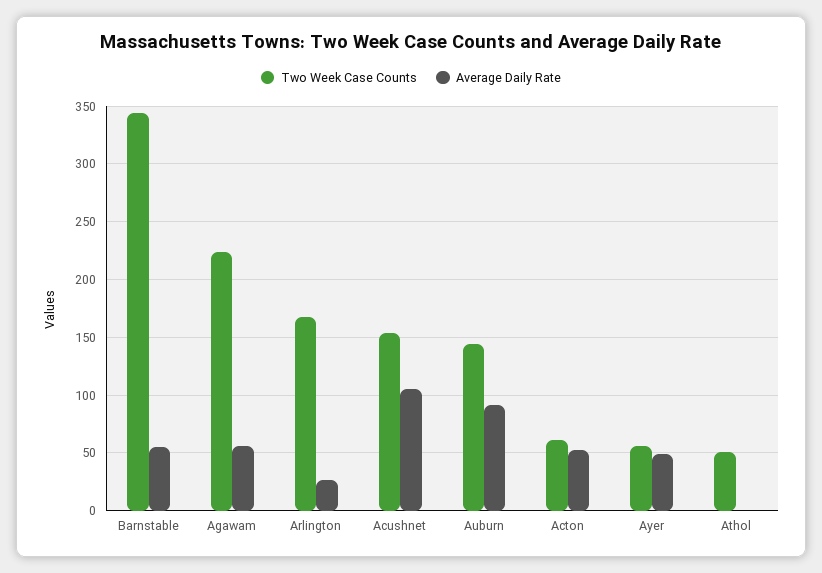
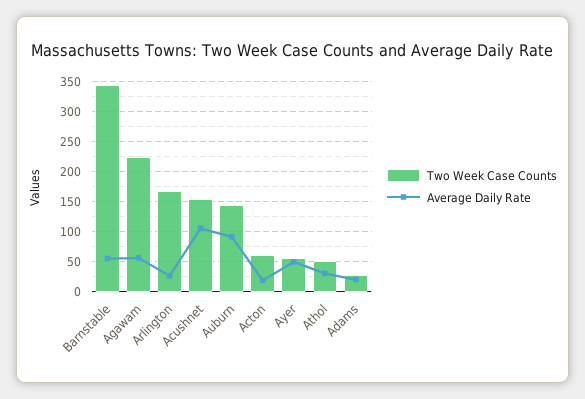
Average Daily Rate, Acton: 50 -> 20
Average Daily Rate, Athol: 0 -> 30
Two Week Case Counts, Adams: none -> 30
Average Daily Rate, Adams: none -> 20

